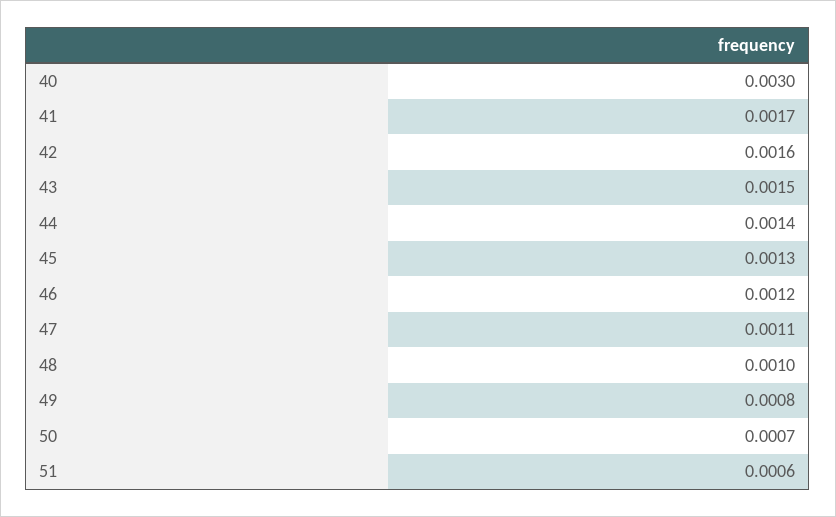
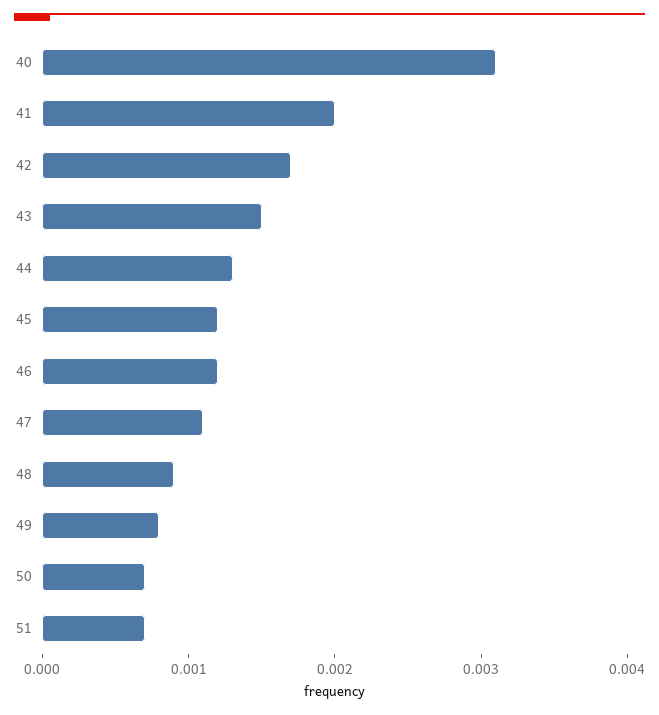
40: 0.003 -> 0.0031
41: 0.0017 -> 0.002
42: 0.0016 -> 0.0017
44: 0.0014 -> 0.0013
45: 0.0013 -> 0.0012
48: 0.001 -> 0.0009
51: 0.0006 -> 0.0007

